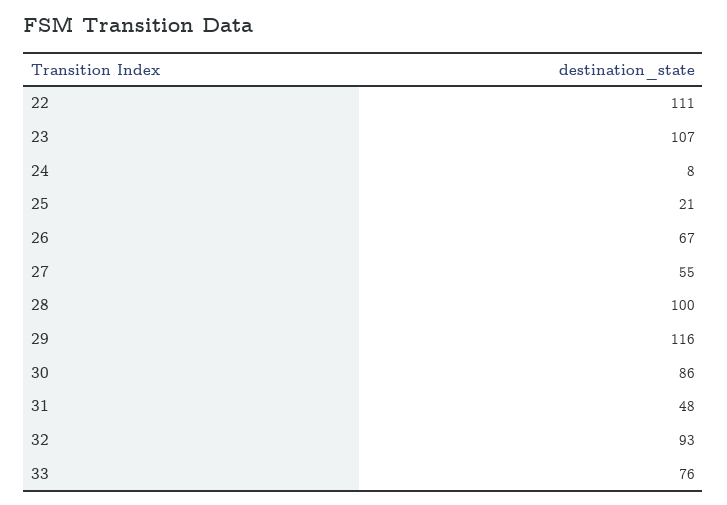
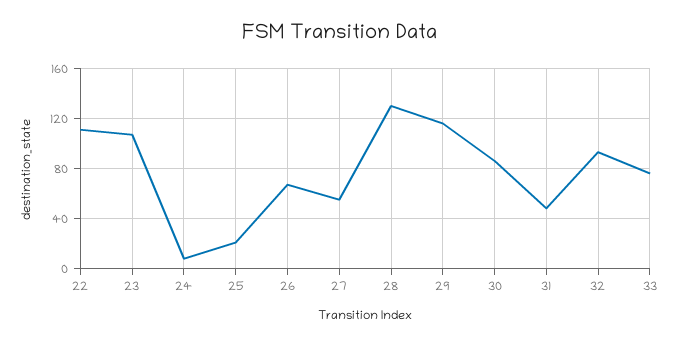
28: 100 -> 130

